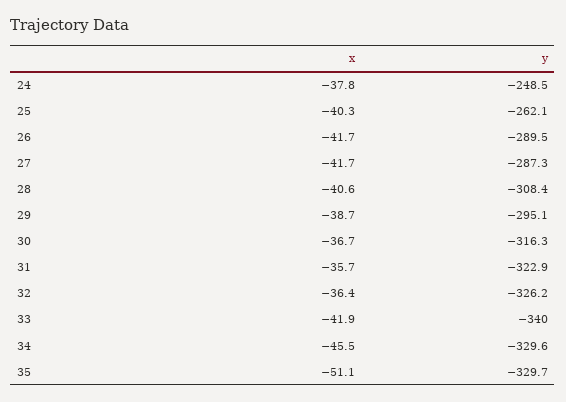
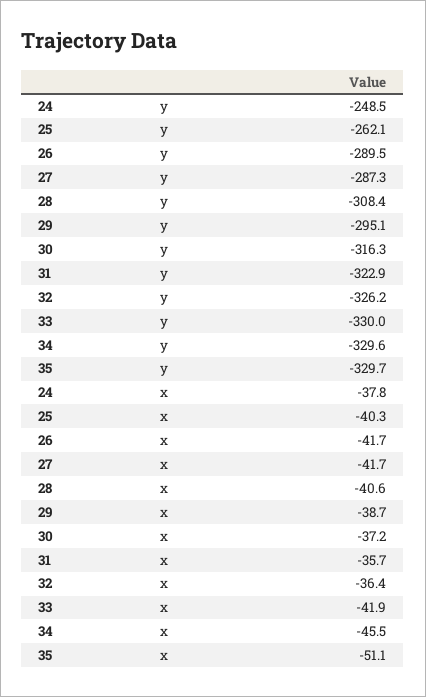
x, 30: -36.7 -> -37.2
y, 33: -340 -> -330

